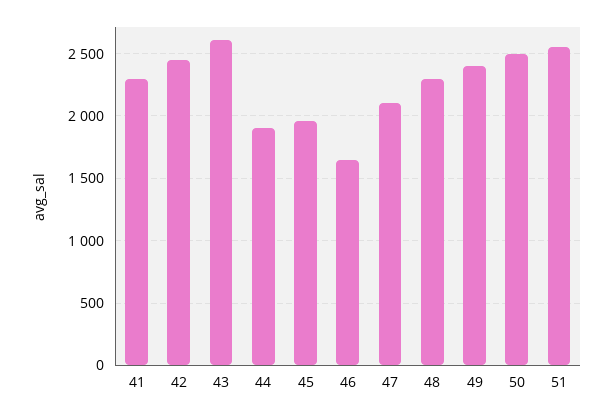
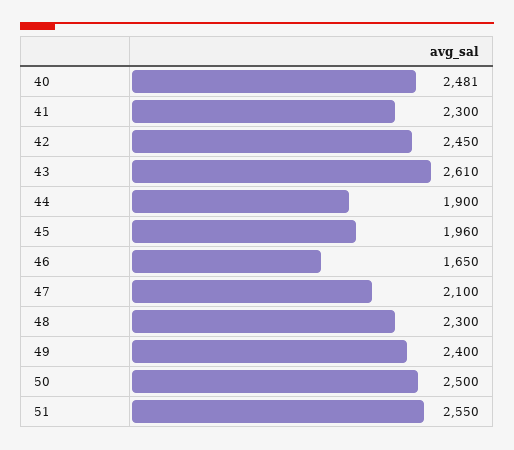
40: none -> 2481

